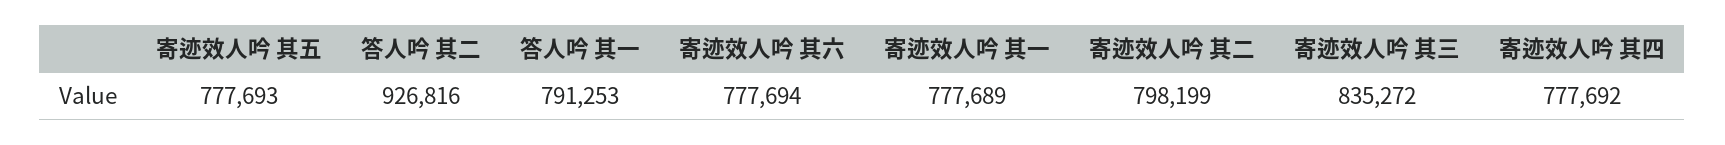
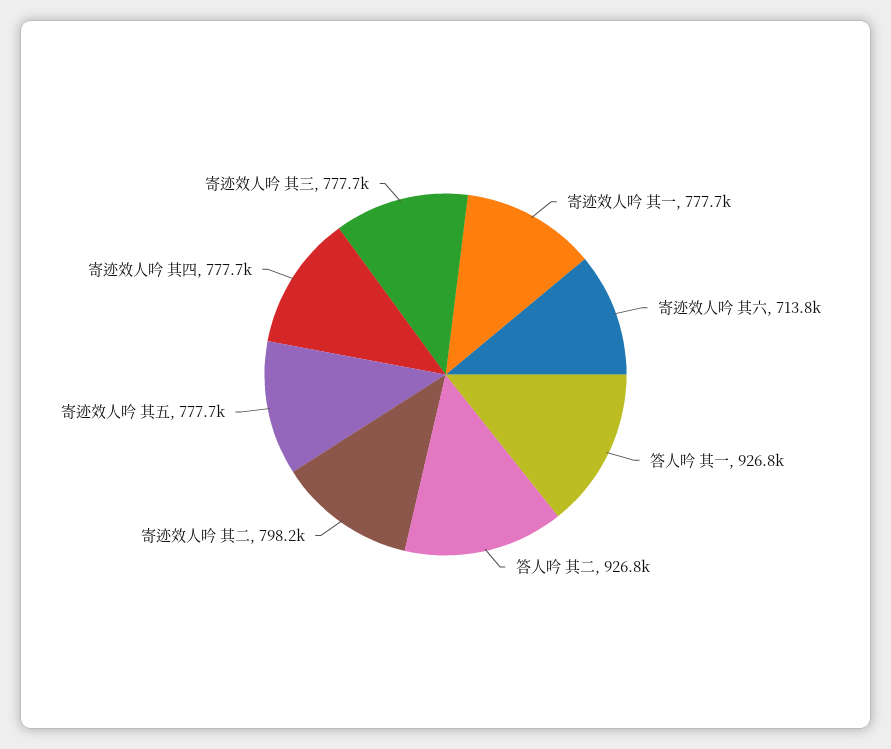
答人吟 其一: 791253 -> 926800
寄迹效人吟 其六: 777694 -> 713800
寄迹效人吟 其三: 835272 -> 777700

